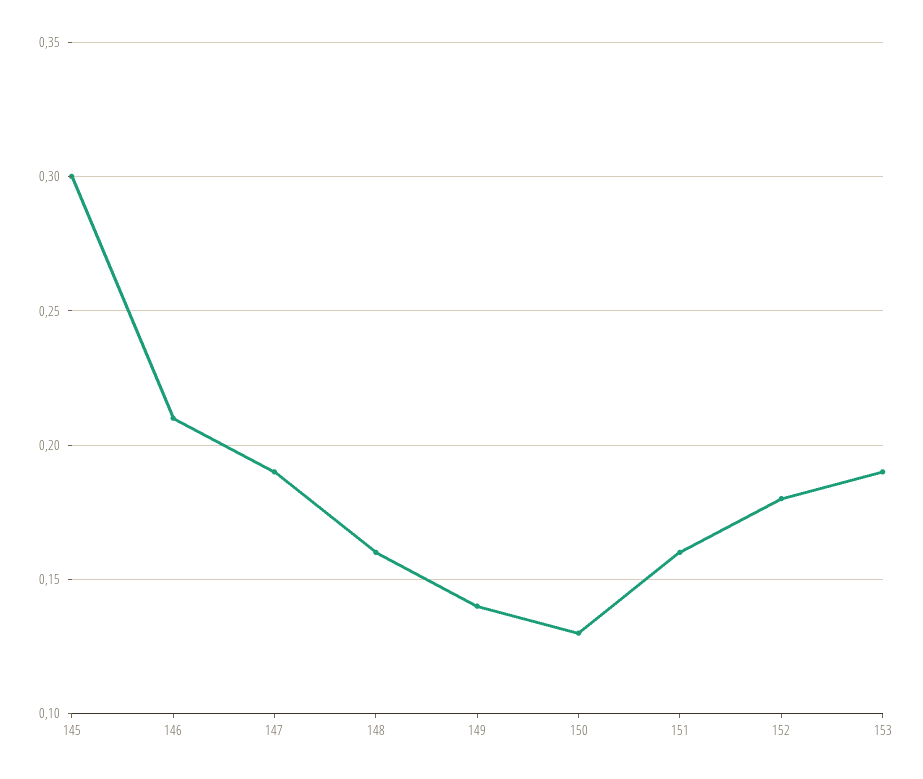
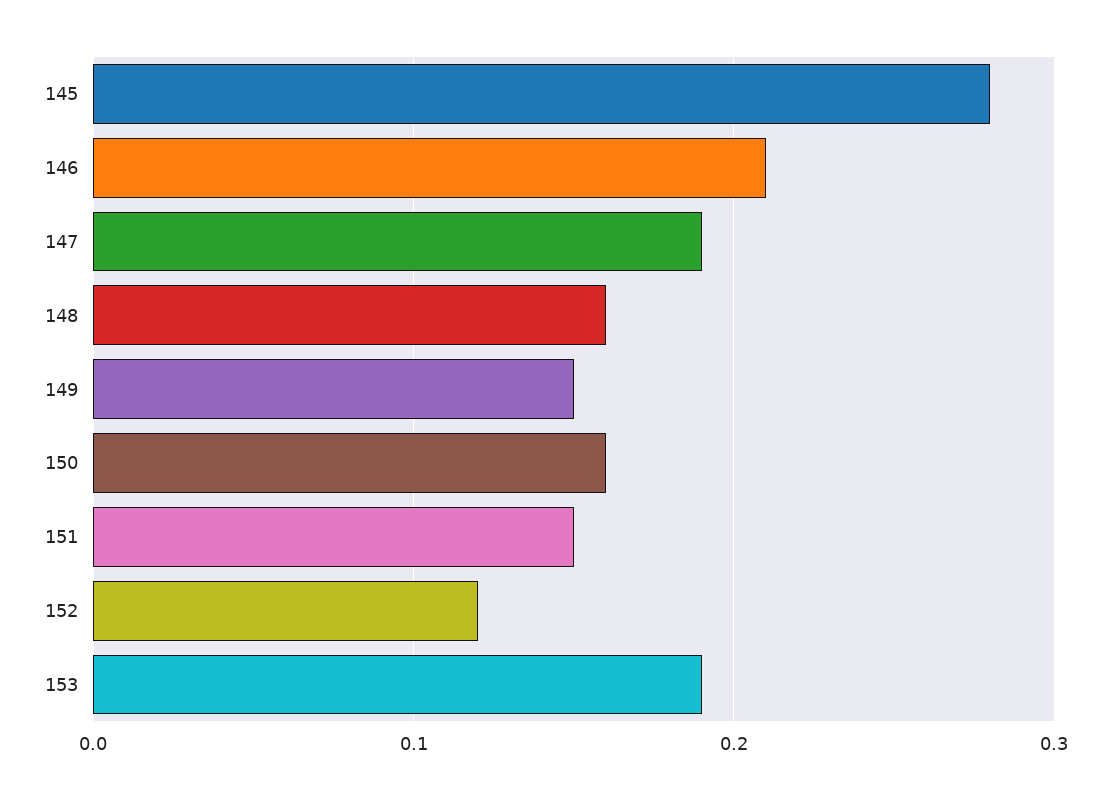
145: 0.3 -> 0.28
149: 0.14 -> 0.15
150: 0.13 -> 0.16
151: 0.16 -> 0.15
152: 0.18 -> 0.12

